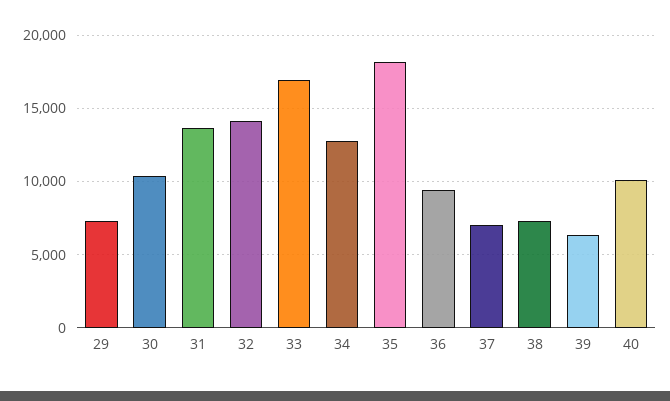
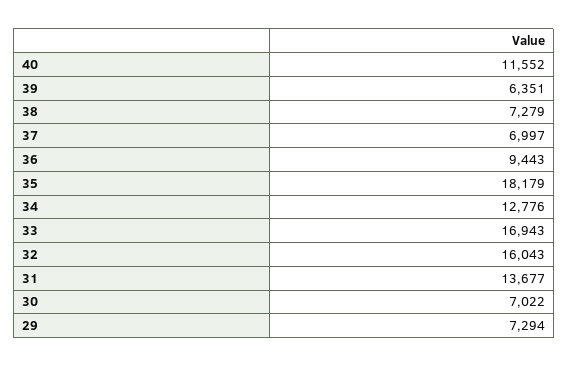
30: 10500 -> 7022
32: 14000 -> 16043
40: 10000 -> 11552

